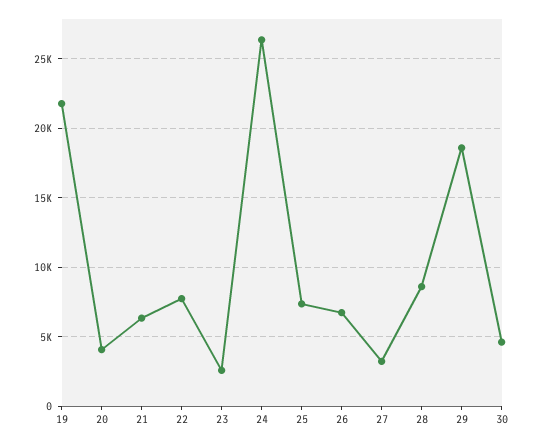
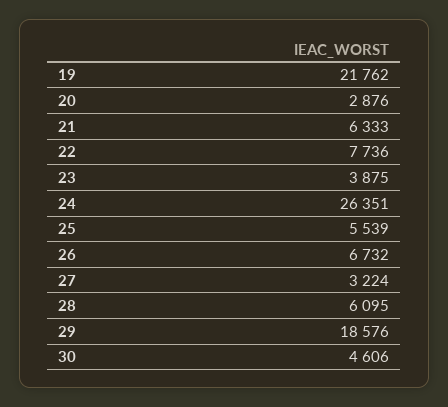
20: 4000 -> 2876
23: 2500 -> 3875
25: 7500 -> 5539
28: 8500 -> 6095

